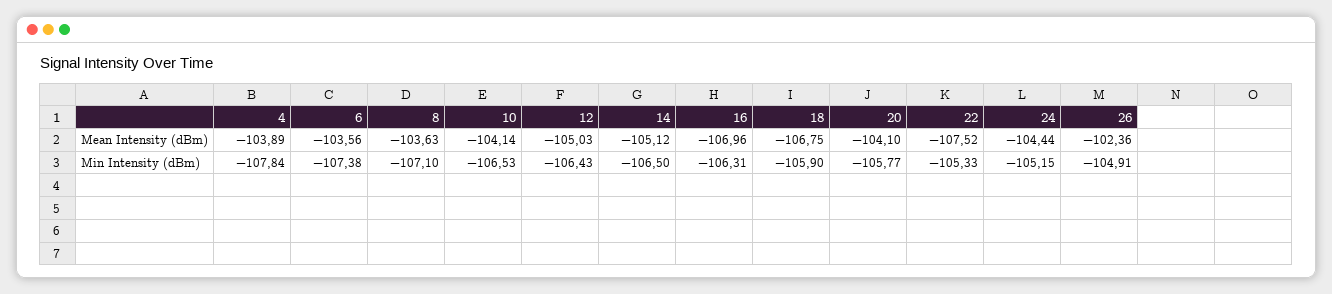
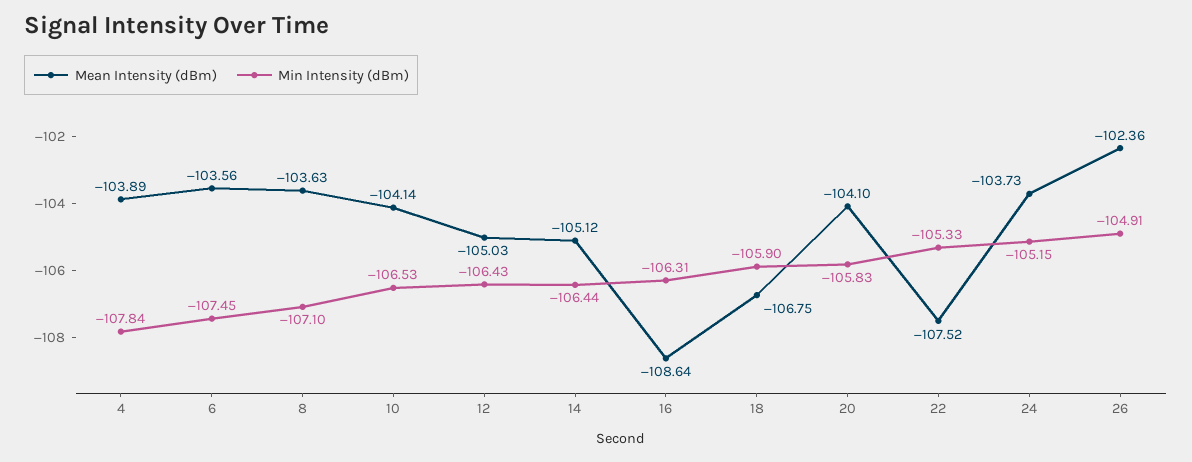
Mean Intensity (dBm), 16: -106.96 -> -108.64
Mean Intensity (dBm), 24: -104.44 -> -103.73
Min Intensity (dBm), 6: -107.38 -> -107.45
Min Intensity (dBm), 14: -106.5 -> -106.44
Min Intensity (dBm), 20: -105.77 -> -105.83

